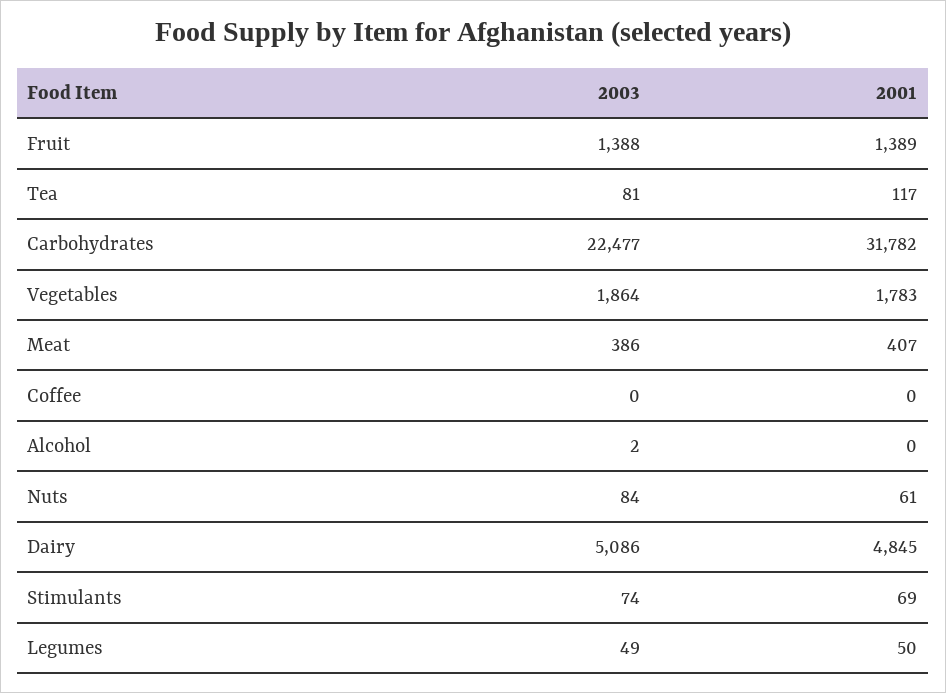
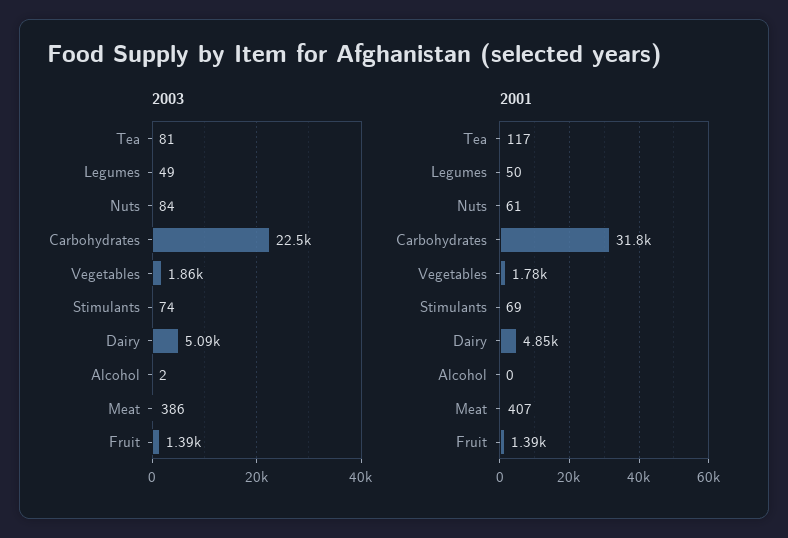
2003, Coffee: 0 -> none
2001, Coffee: 0 -> none

